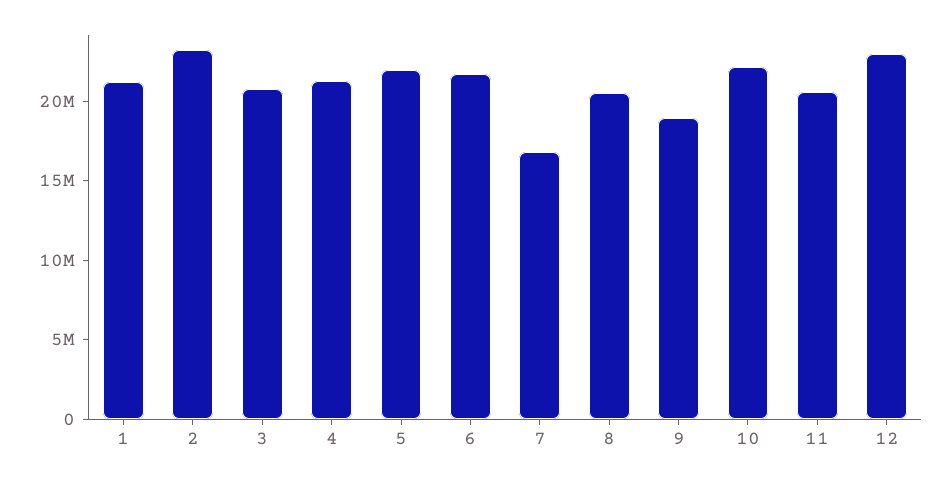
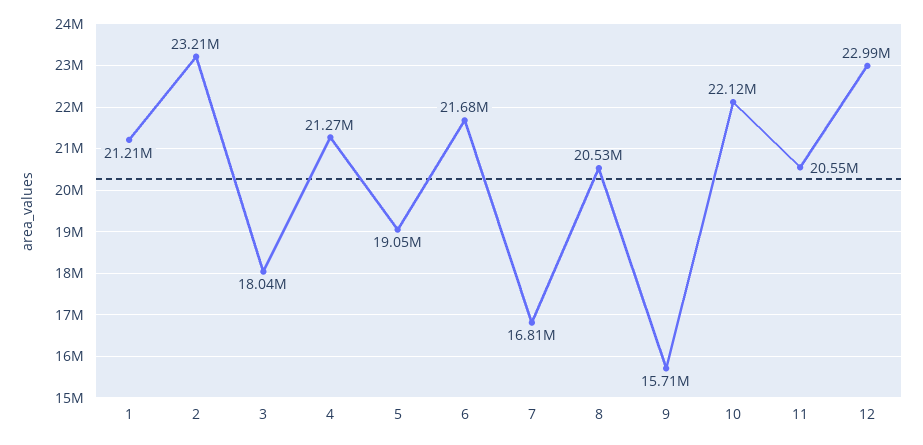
3: 21000000 -> 18040000
5: 22000000 -> 19050000
9: 19000000 -> 15710000

